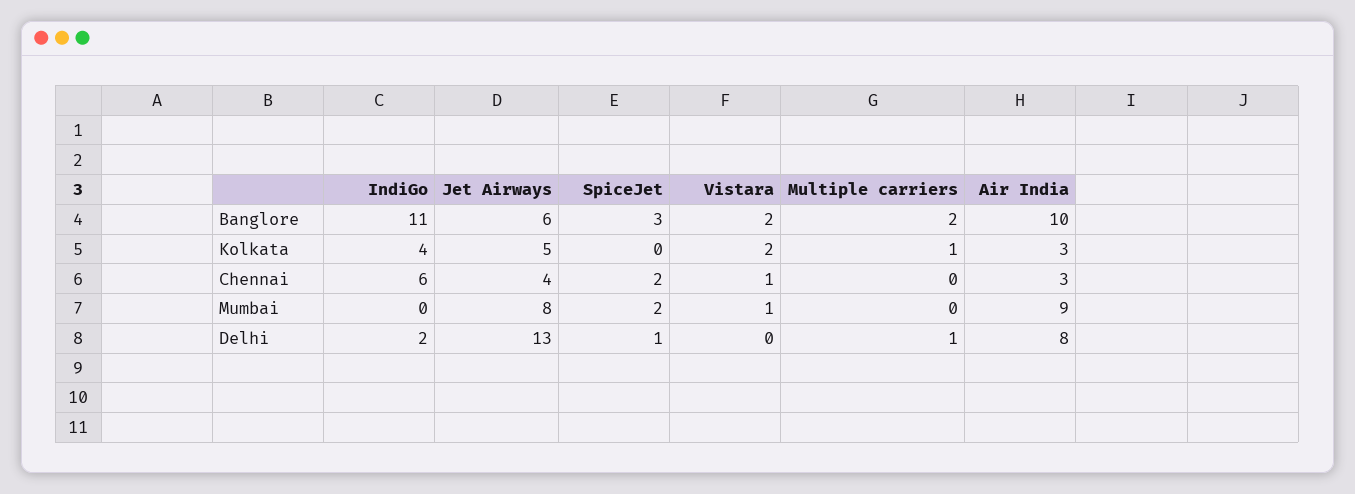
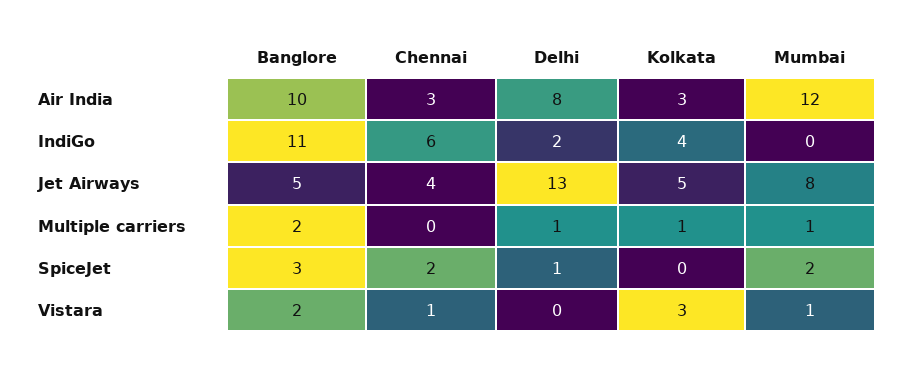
Jet Airways, Banglore: 6 -> 5
Vistara, Kolkata: 2 -> 3
Multiple carriers, Mumbai: 0 -> 1
Air India, Mumbai: 9 -> 12

